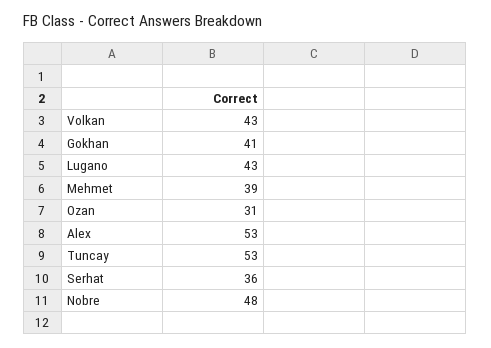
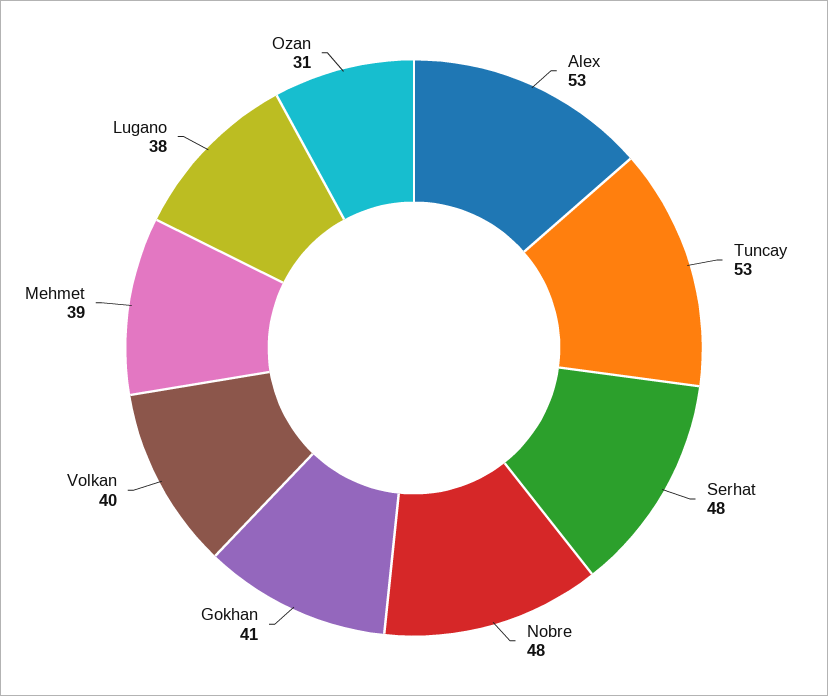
Volkan: 43 -> 40
Lugano: 43 -> 38
Serhat: 36 -> 48

